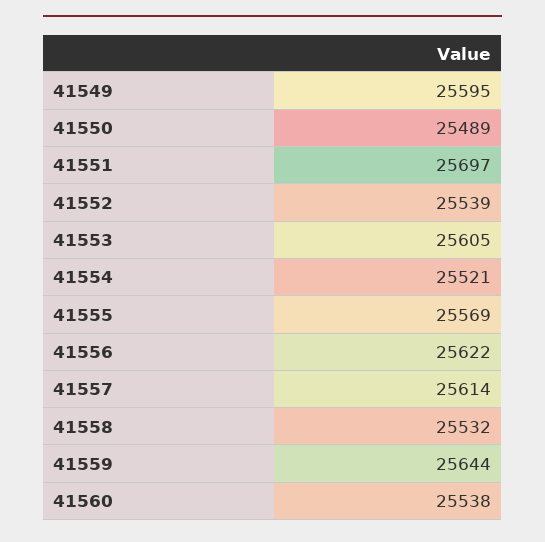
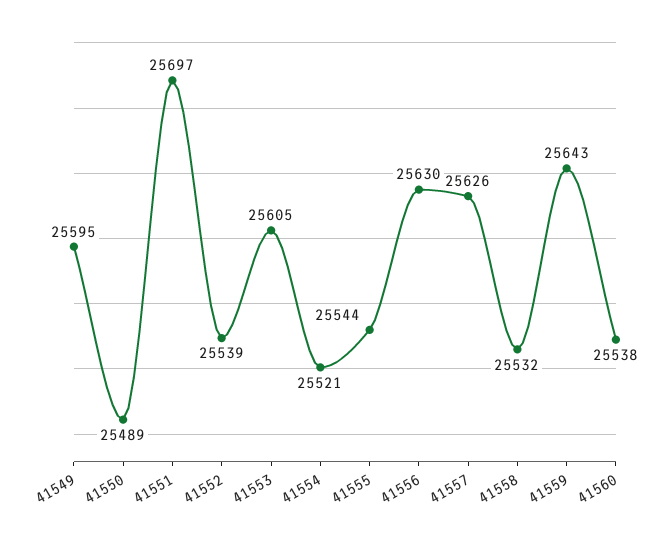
41555: 25569 -> 25544
41556: 25622 -> 25630
41557: 25614 -> 25626
41559: 25644 -> 25643

